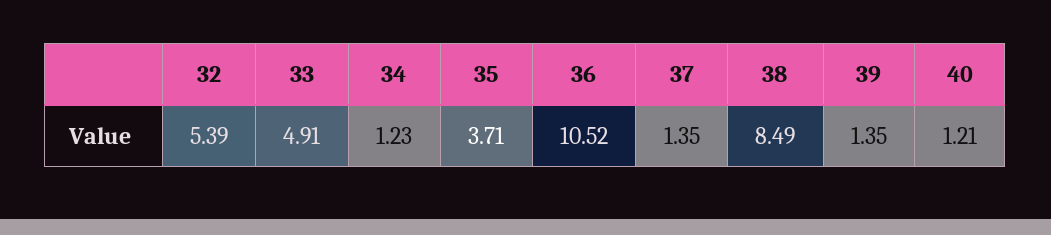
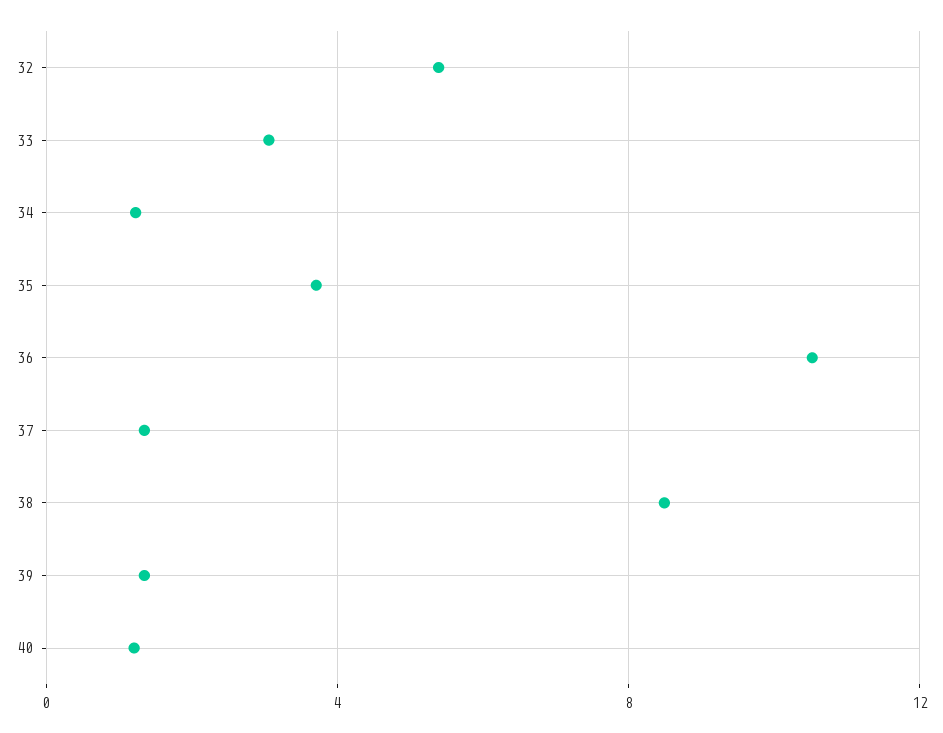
33: 4.91 -> 3

